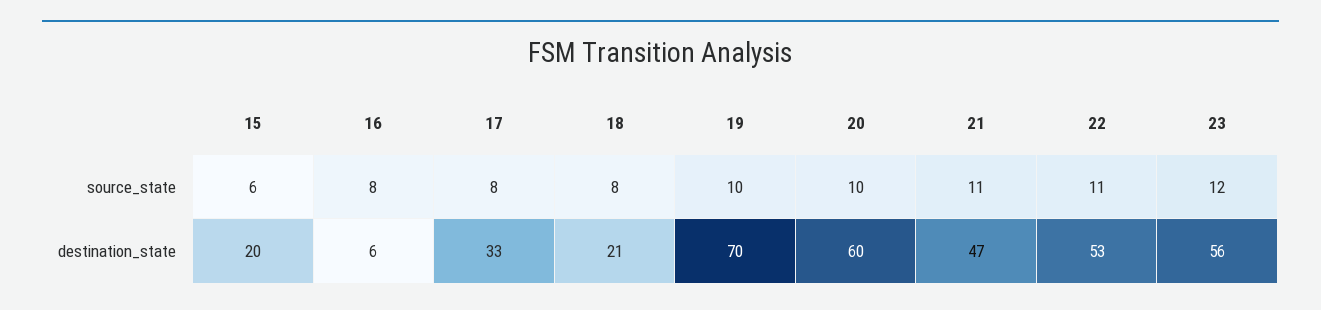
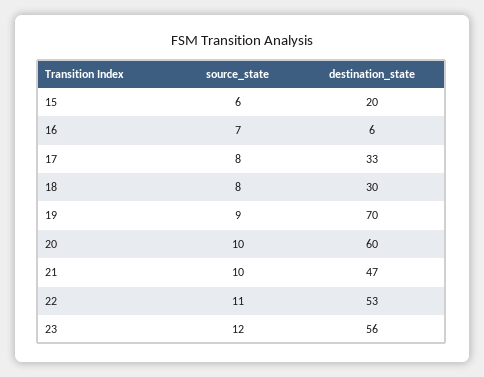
16, source_state: 8 -> 7
19, source_state: 10 -> 9
21, source_state: 11 -> 10
18, destination_state: 21 -> 30

